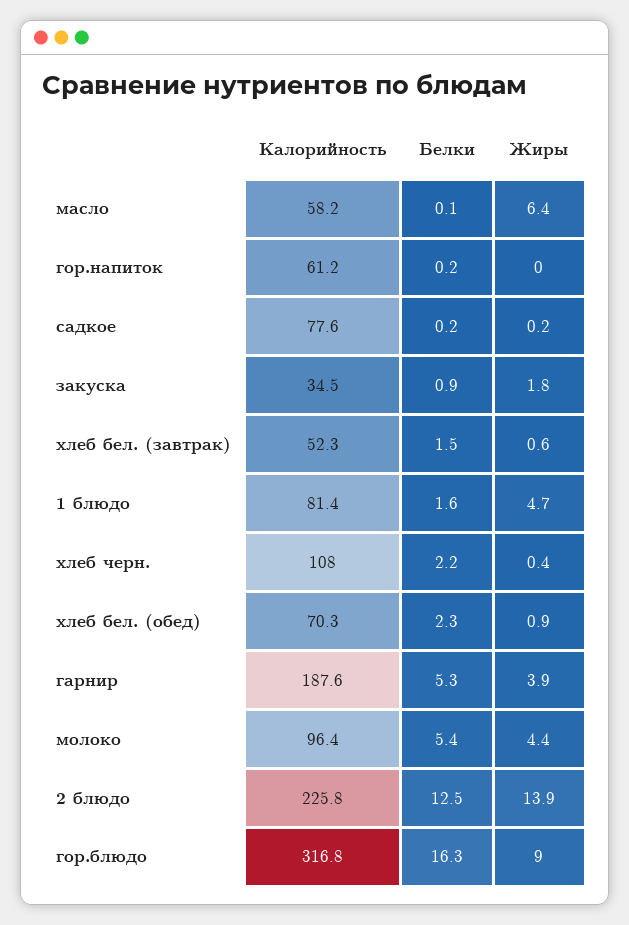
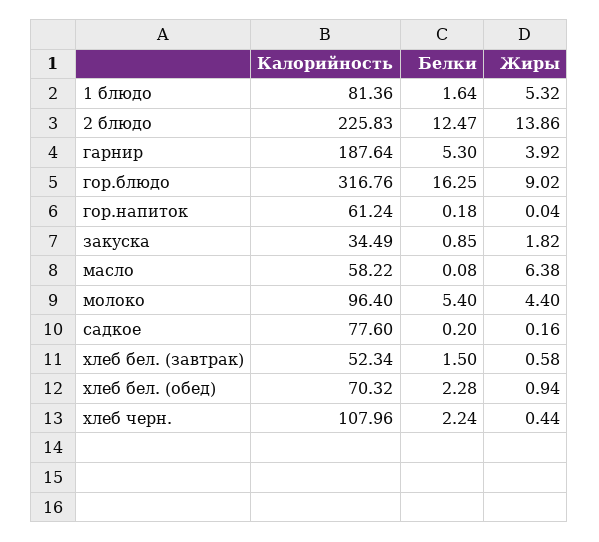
Жиры, 1 блюдо: 4.7 -> 5.32

